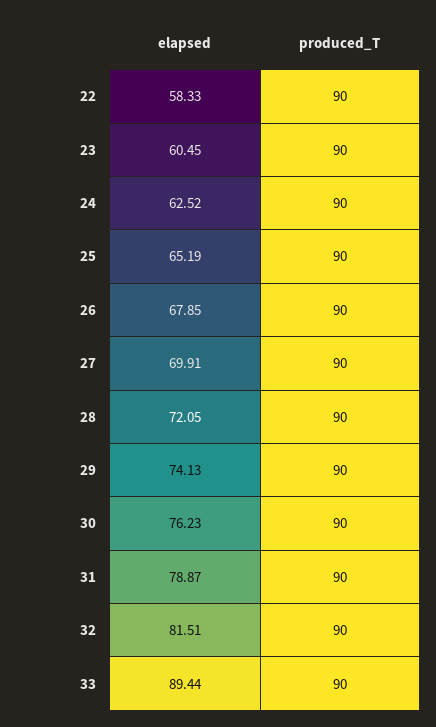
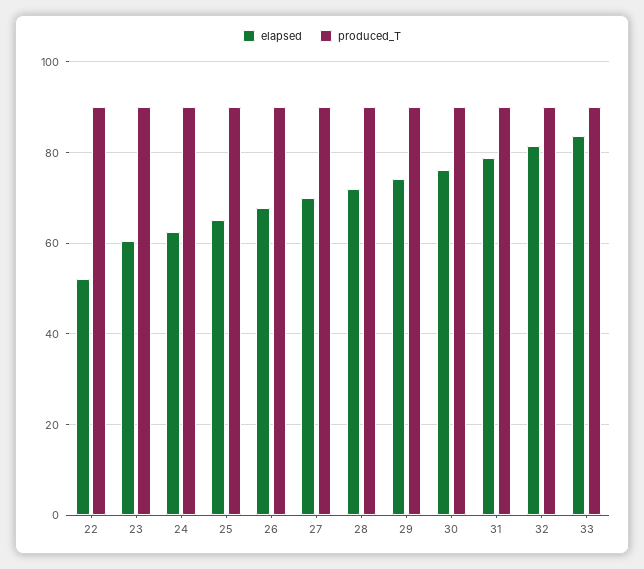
elapsed, 22: 58.33 -> 52
elapsed, 33: 89.44 -> 84

